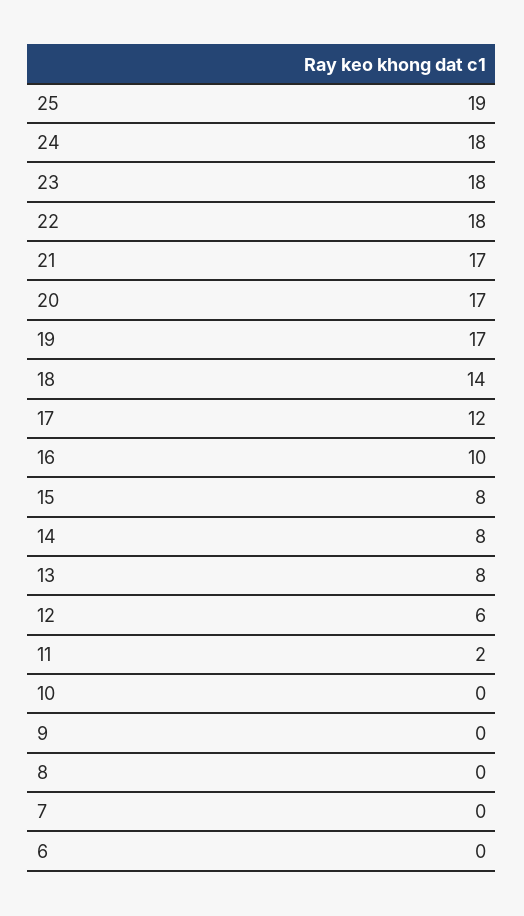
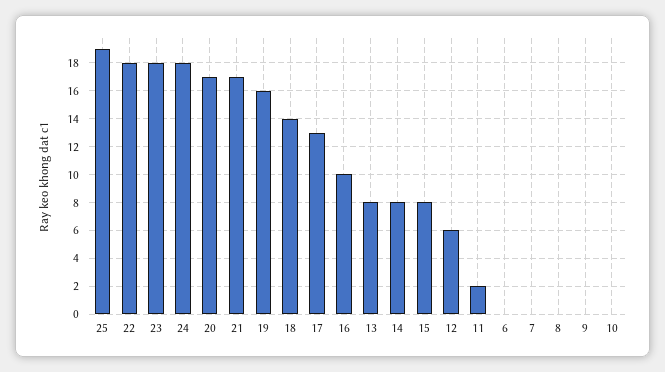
19: 17 -> 16
17: 12 -> 13

